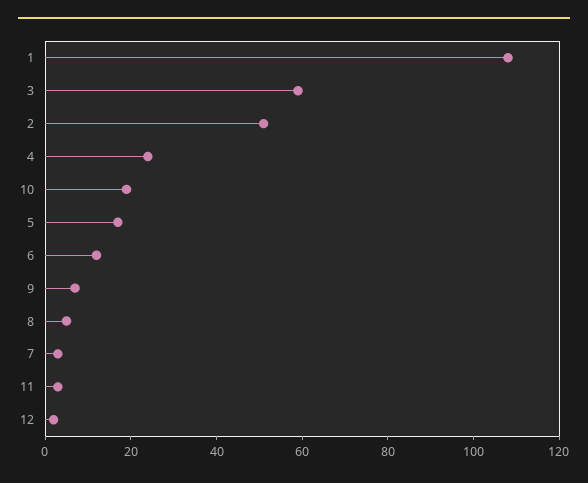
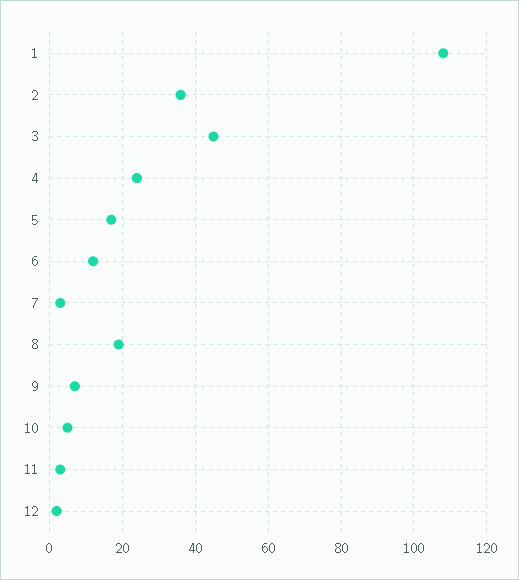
3: 60 -> 45
2: 50 -> 35
10: 20 -> 5
8: 5 -> 20

